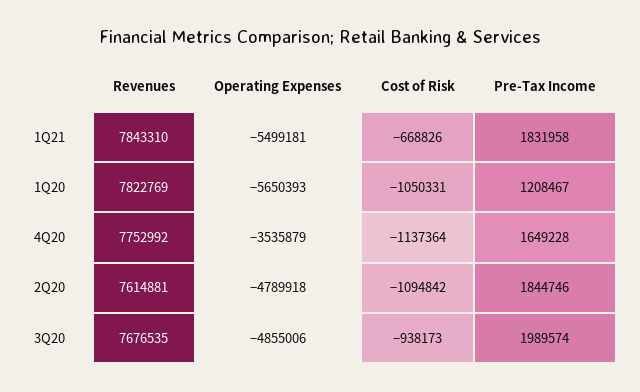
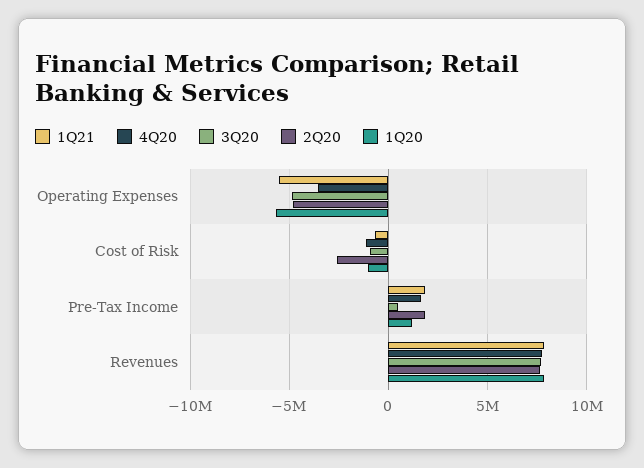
2Q20, Cost of Risk: -1094842 -> -2500000
3Q20, Pre-Tax Income: 1989574 -> 500000

